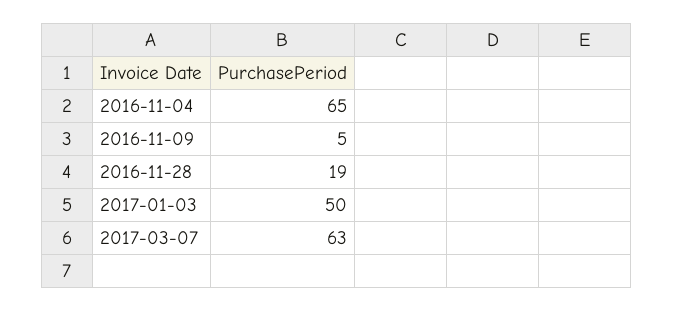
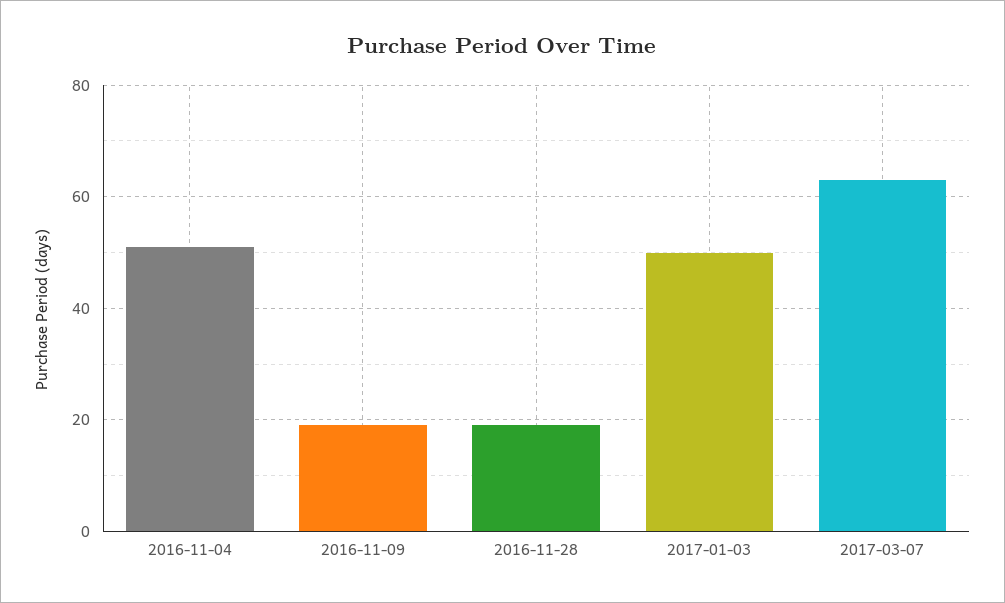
2016-11-04: 65 -> 50
2016-11-09: 5 -> 20

